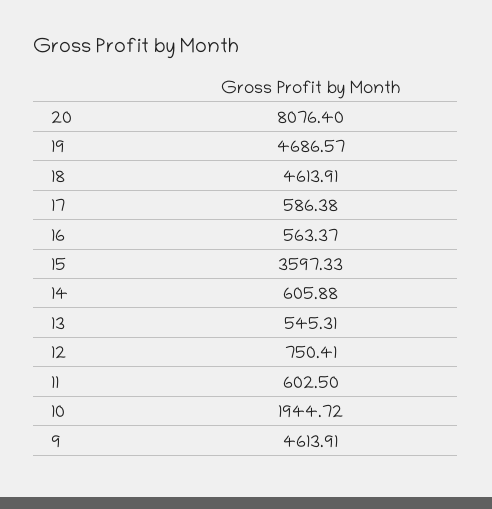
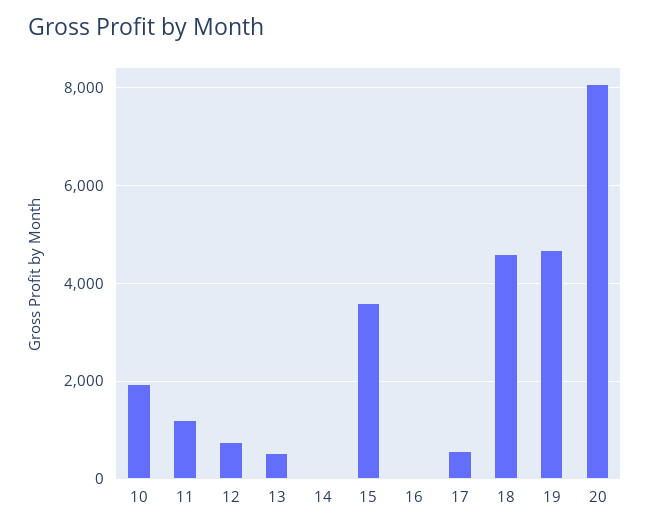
16: 563.37 -> 0
14: 605.88 -> 0
11: 602.5 -> 1200
9: 4613.91 -> none

